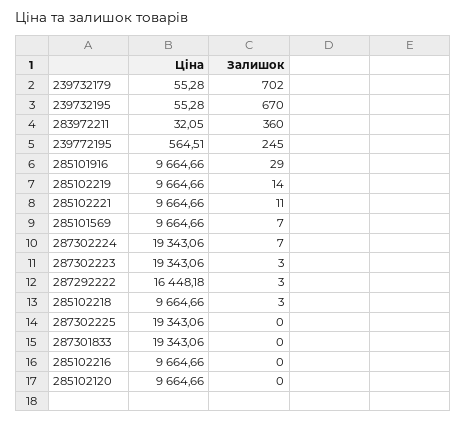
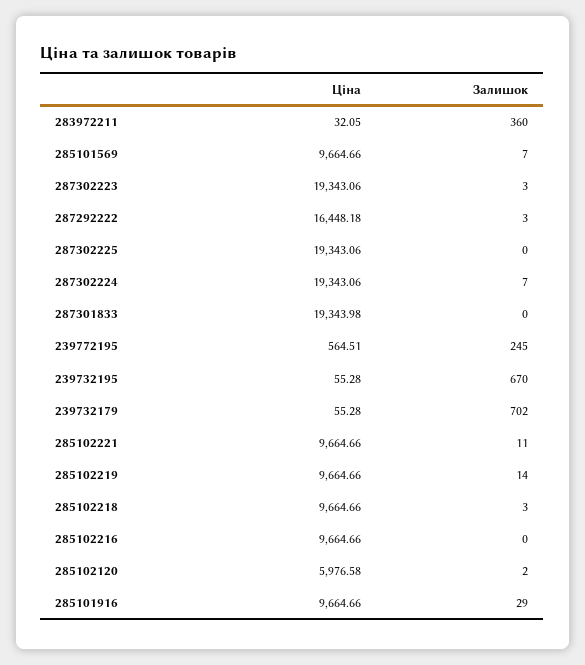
Ціна, 287301833: 19343.06 -> 19343.98
Ціна, 285102120: 9664.66 -> 5976.58
Залишок, 285102120: 0 -> 2

